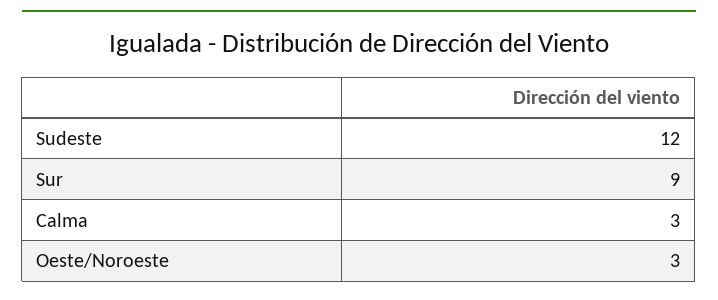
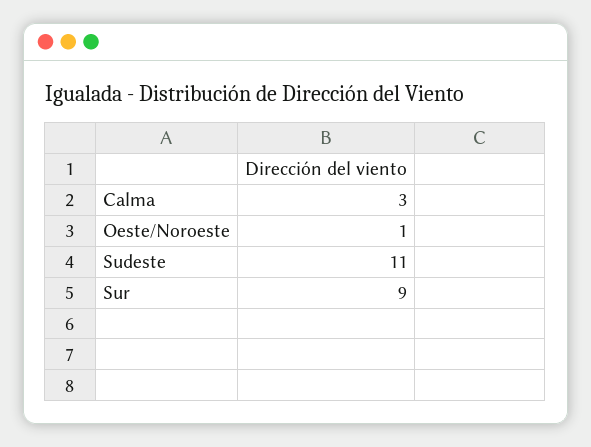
Sudeste: 12 -> 11
Oeste/Noroeste: 3 -> 1

